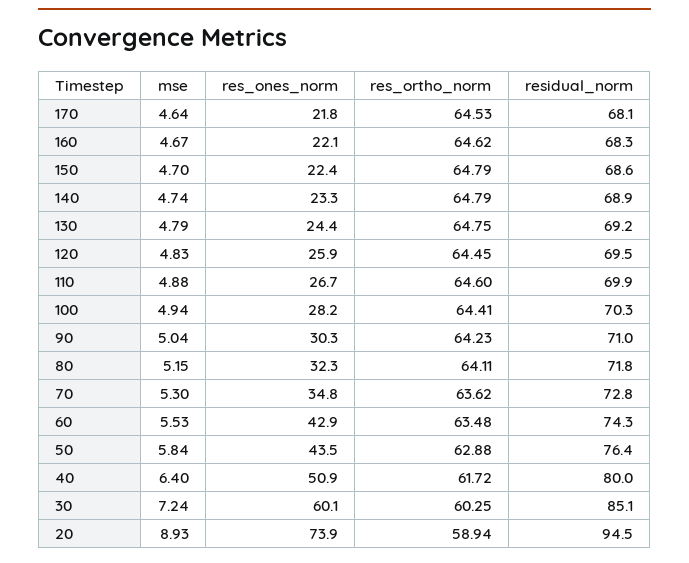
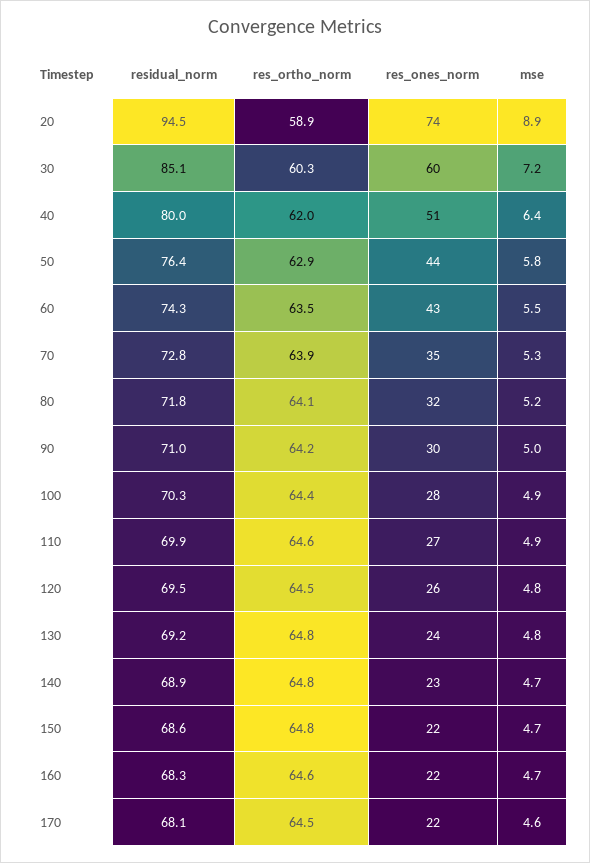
res_ortho_norm, 70: 63.62 -> 63.9
res_ortho_norm, 40: 61.72 -> 62

